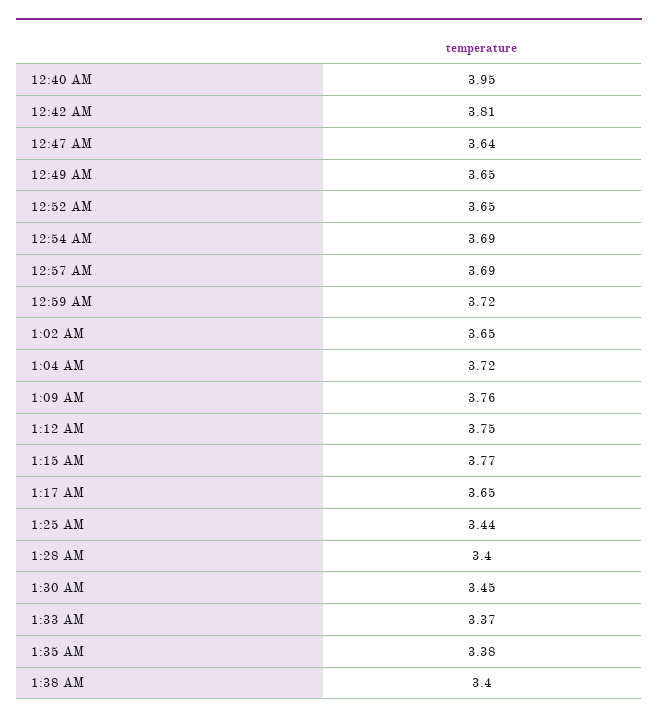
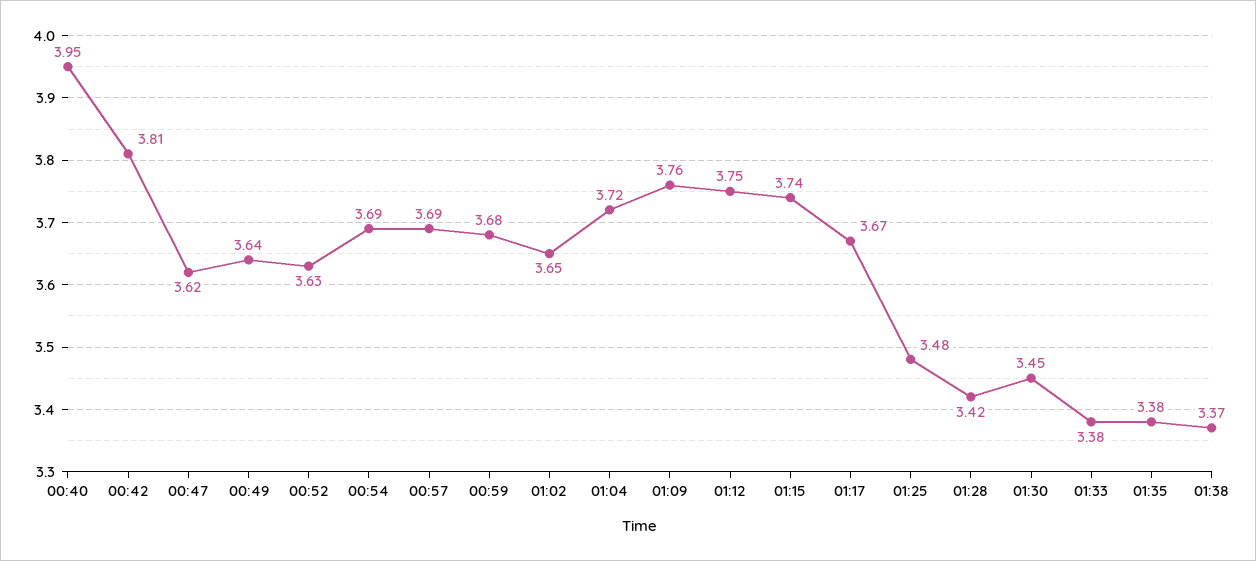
12:47 AM: 3.64 -> 3.62
12:49 AM: 3.65 -> 3.64
12:52 AM: 3.65 -> 3.63
12:59 AM: 3.72 -> 3.68
1:15 AM: 3.77 -> 3.74
1:17 AM: 3.65 -> 3.67
1:25 AM: 3.44 -> 3.48
1:28 AM: 3.4 -> 3.42
1:33 AM: 3.37 -> 3.38
1:38 AM: 3.4 -> 3.37

